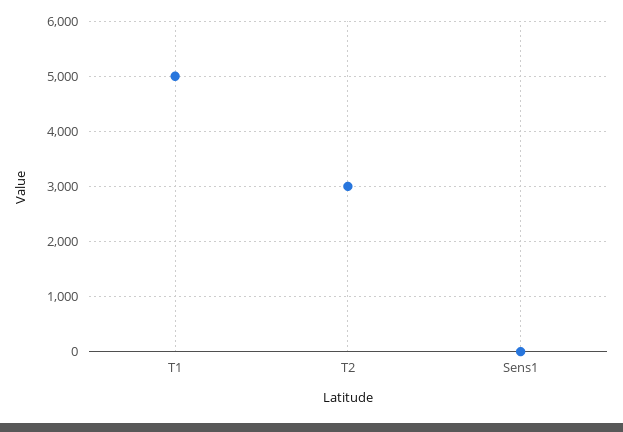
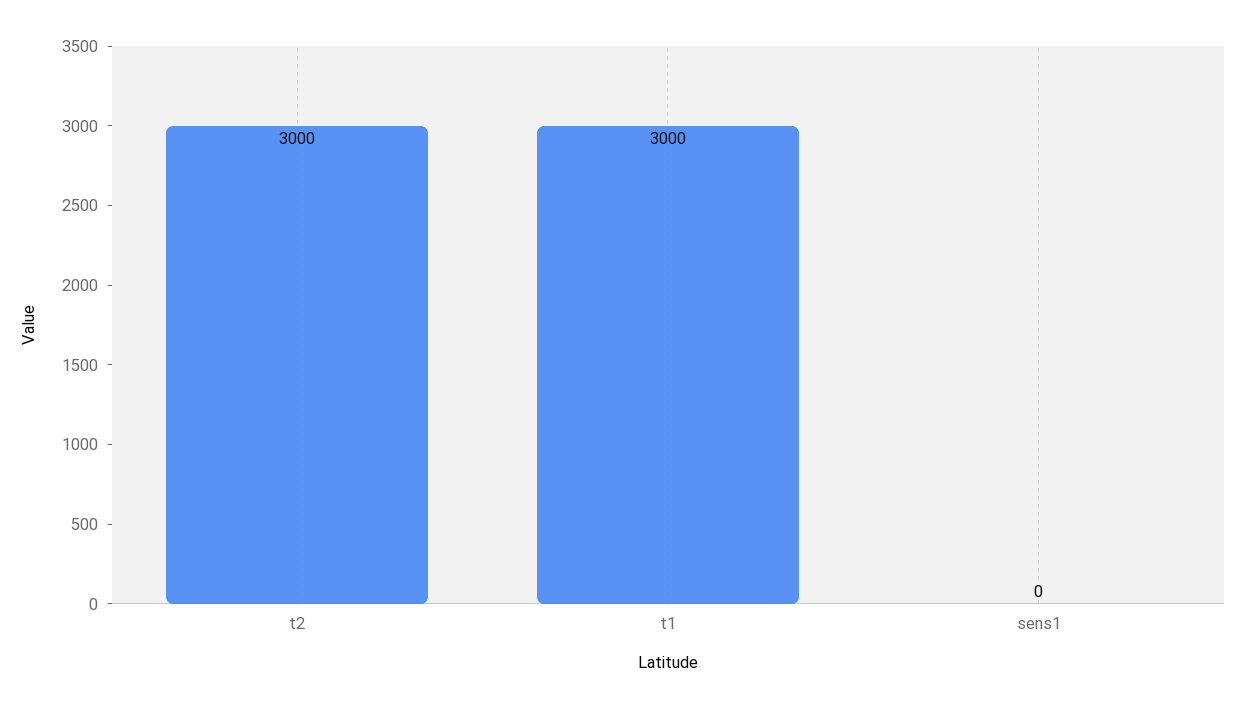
T1: 5000 -> 3000

